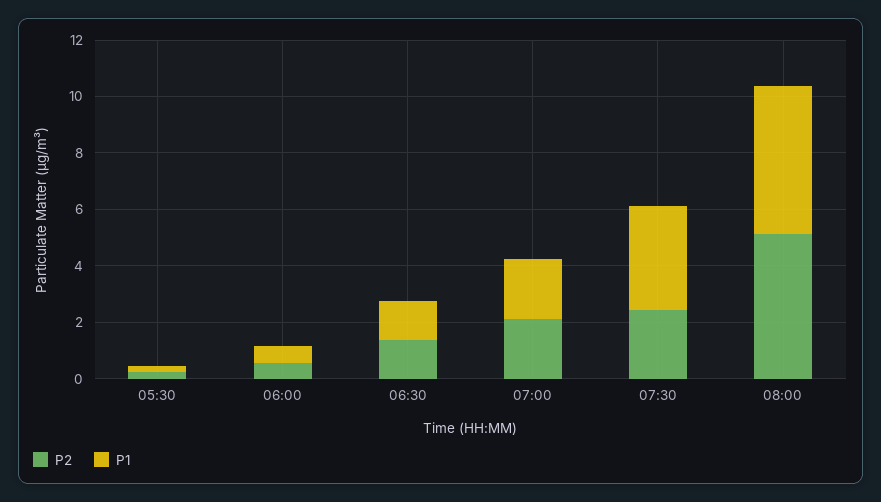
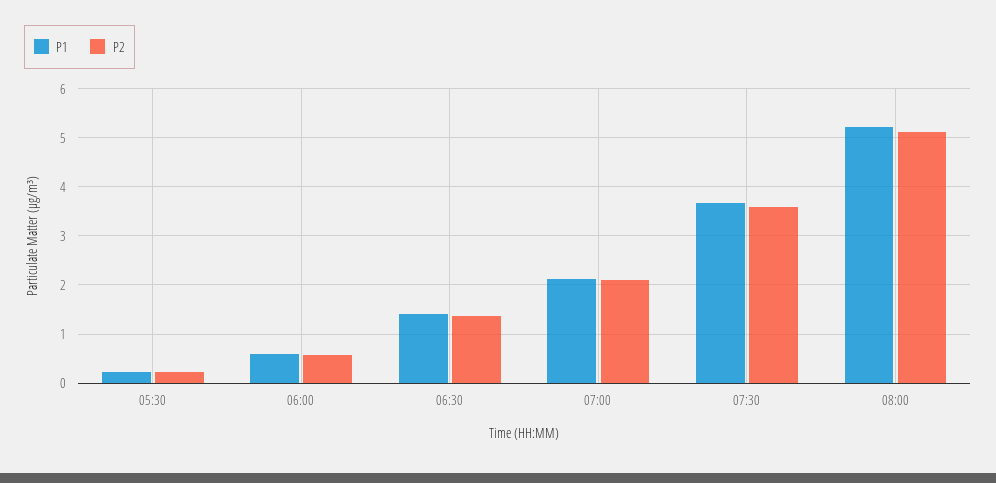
P2, 07:30: 2.5 -> 3.6

